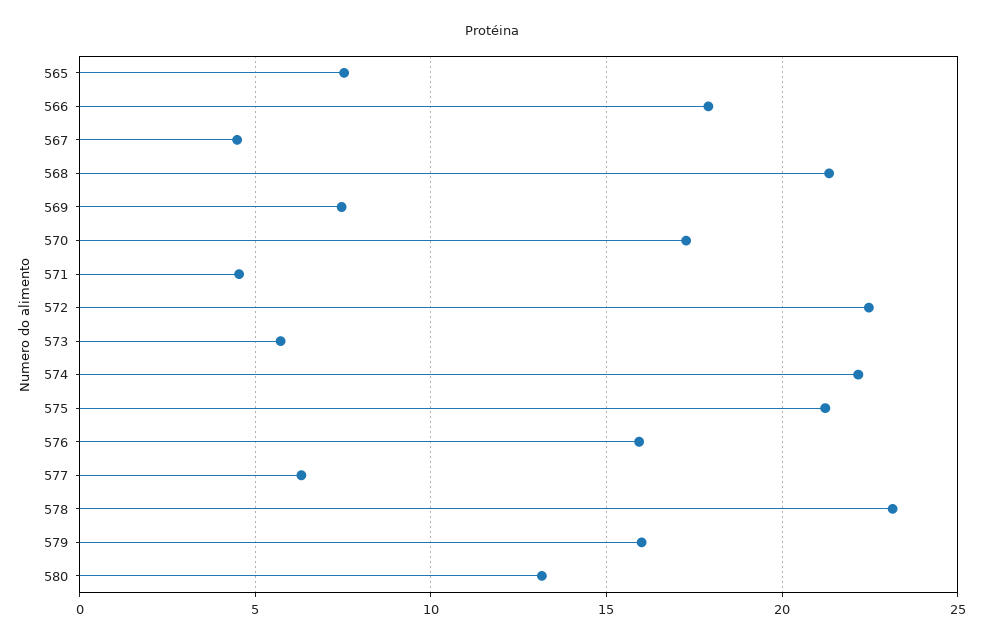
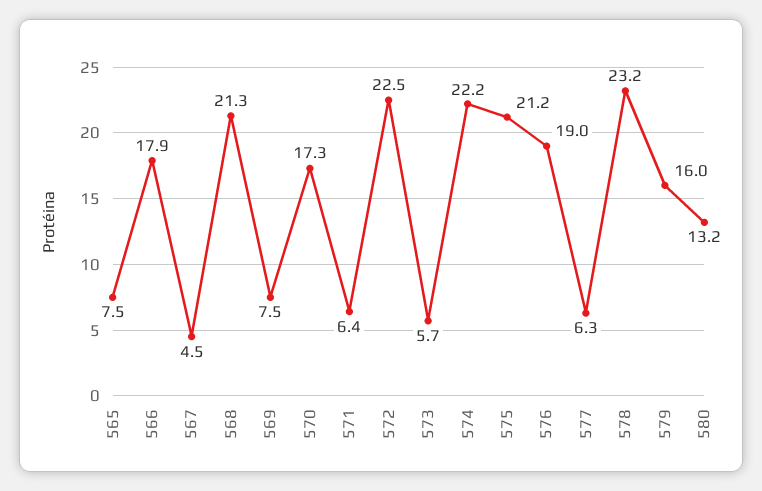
571: 4.5 -> 6.4
576: 16 -> 19

